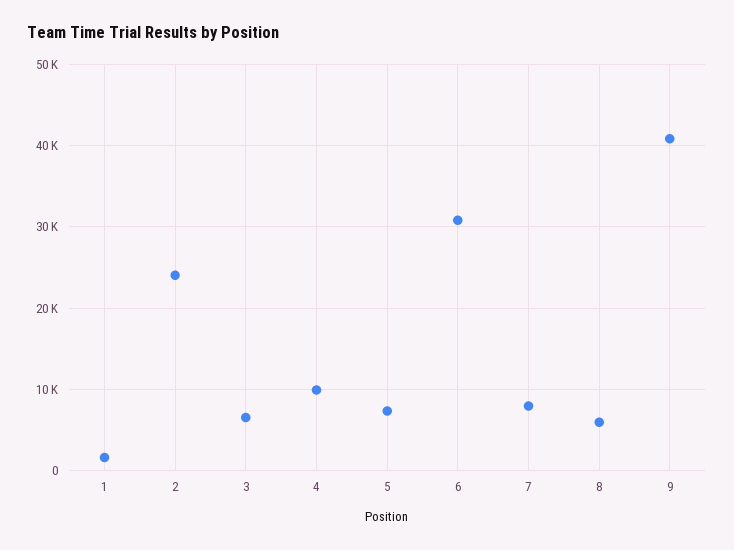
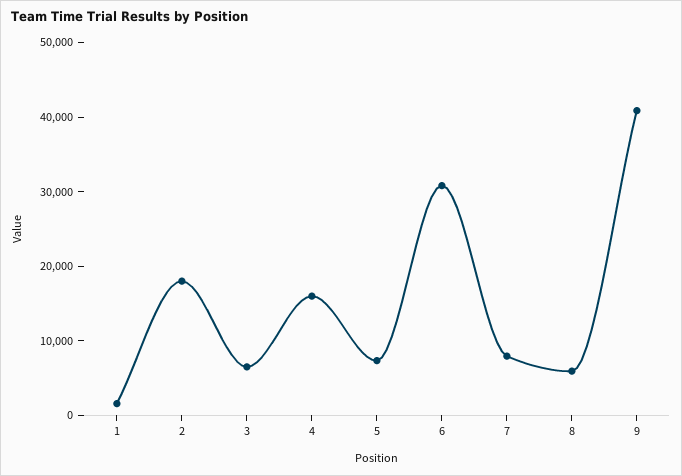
2: 24000 -> 18000
4: 10000 -> 16000

